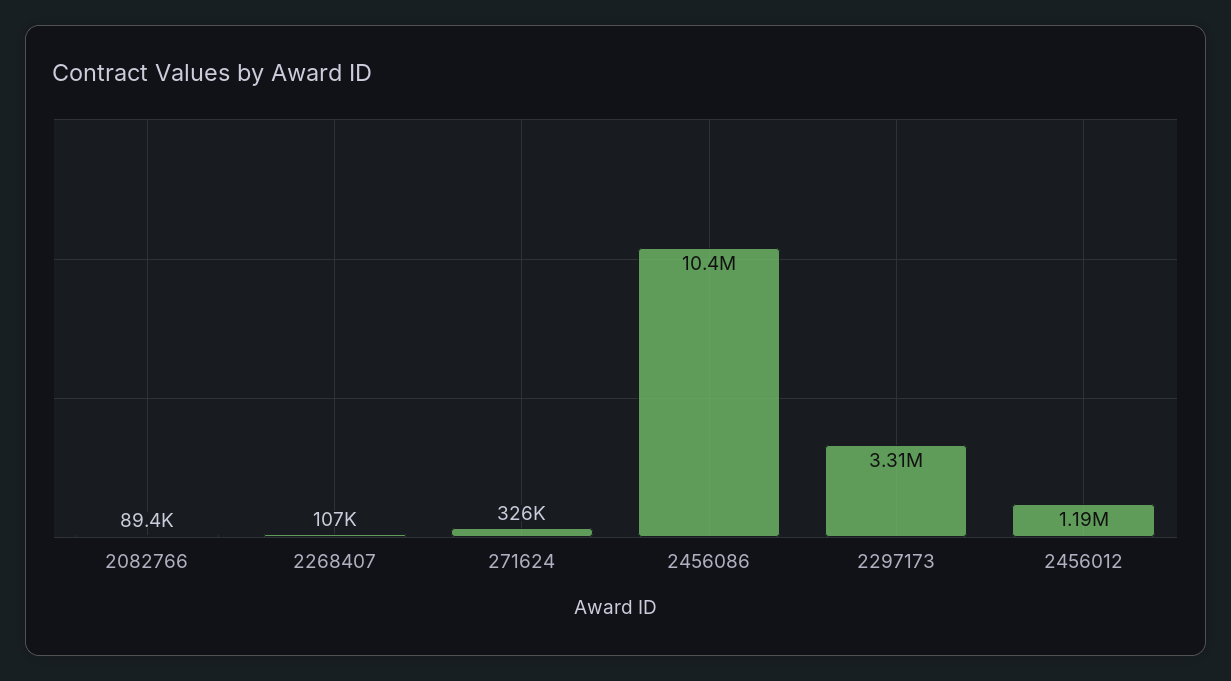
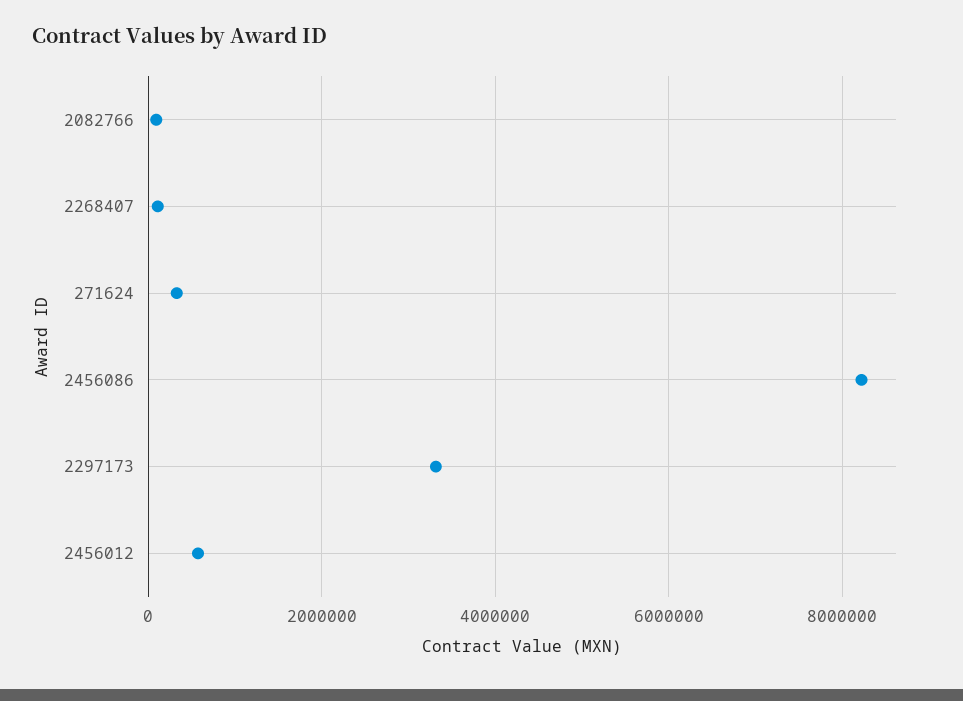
2456086: 10400000 -> 8200000
2456012: 1190000 -> 600000

